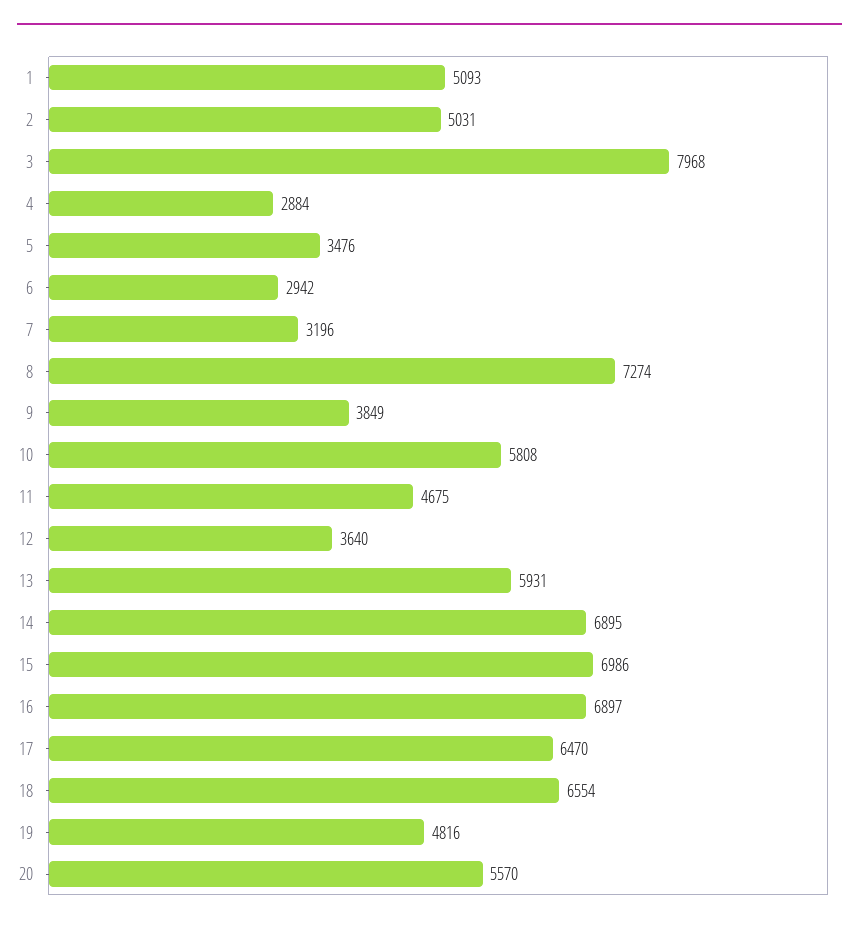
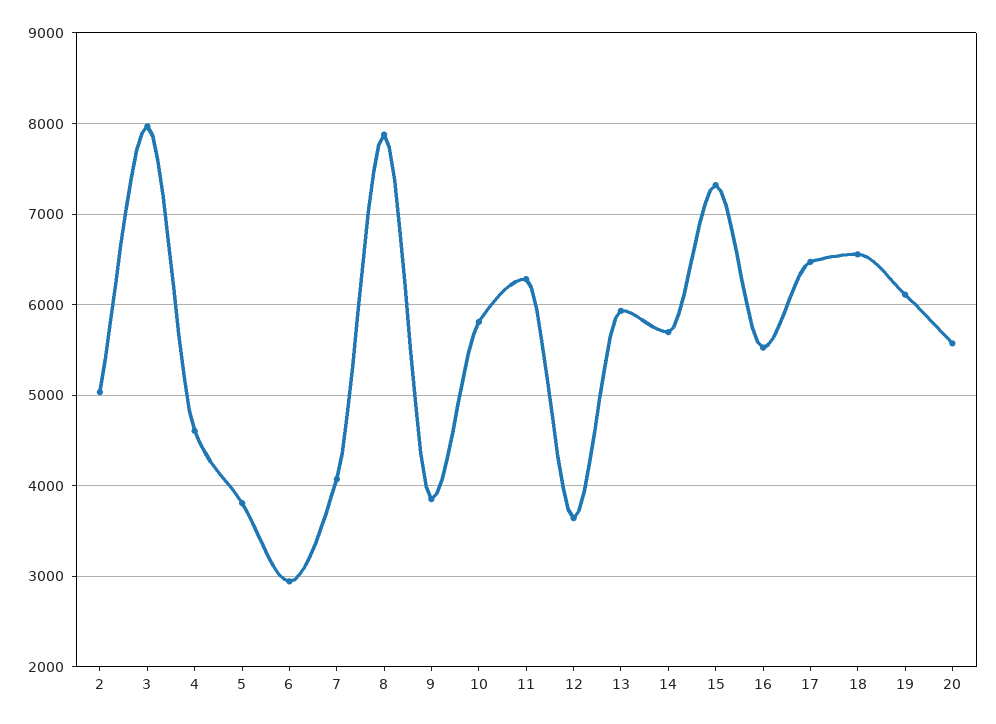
1: 5093 -> none
4: 2884 -> 4600
5: 3476 -> 3800
7: 3196 -> 4100
8: 7274 -> 7900
11: 4675 -> 6300
14: 6895 -> 5700
15: 6986 -> 7300
16: 6897 -> 5500
19: 4816 -> 6100

